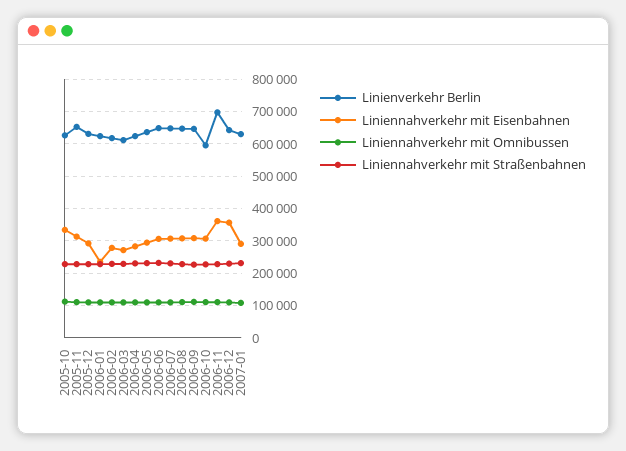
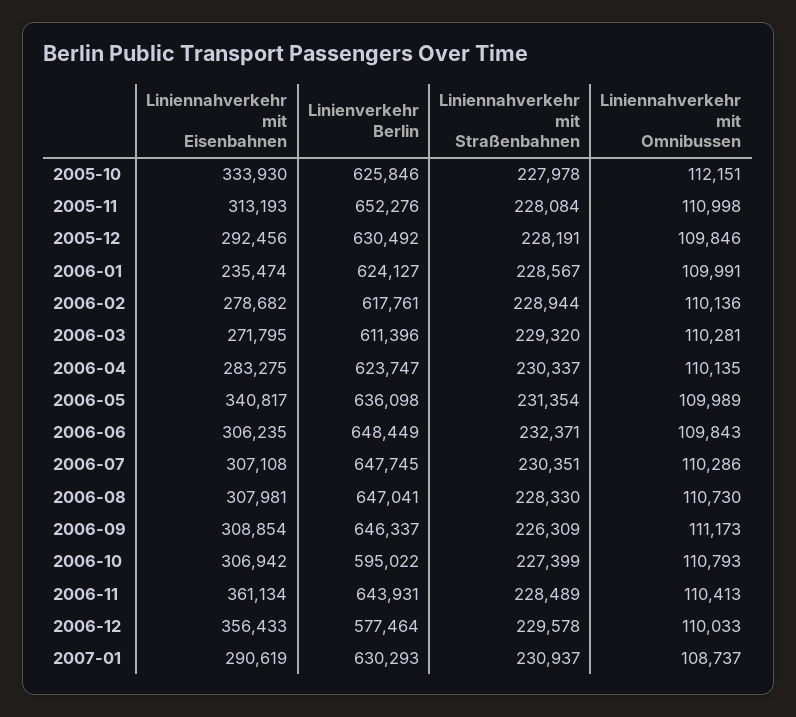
Liniennahverkehr mit Eisenbahnen, 2006-05: 300000 -> 340817
Linienverkehr Berlin, 2006-11: 700000 -> 643931
Linienverkehr Berlin, 2006-12: 640000 -> 577464

